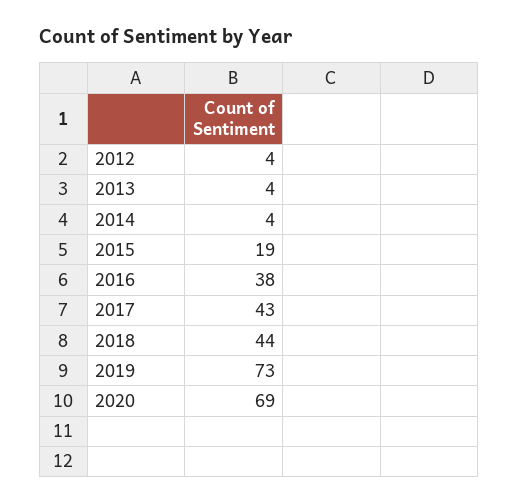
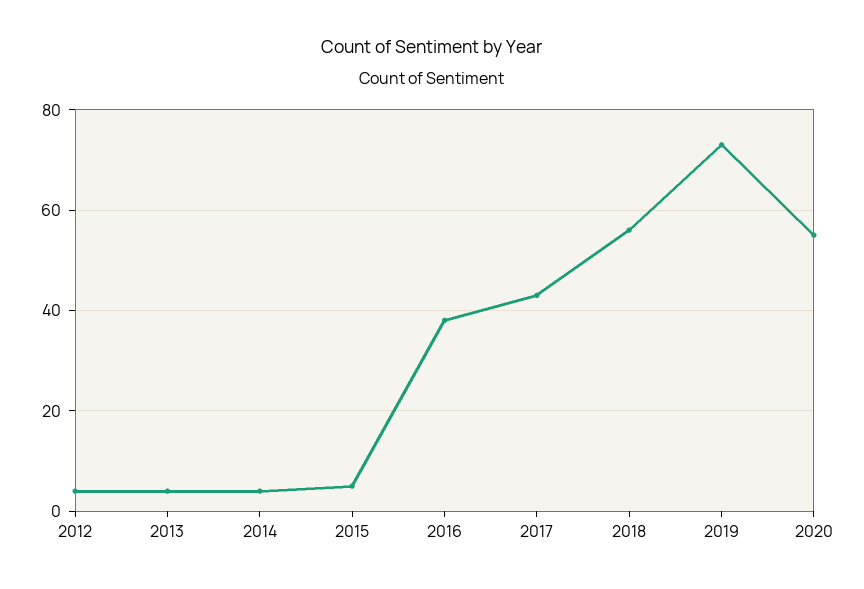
2015: 19 -> 5
2018: 44 -> 55
2020: 69 -> 55

